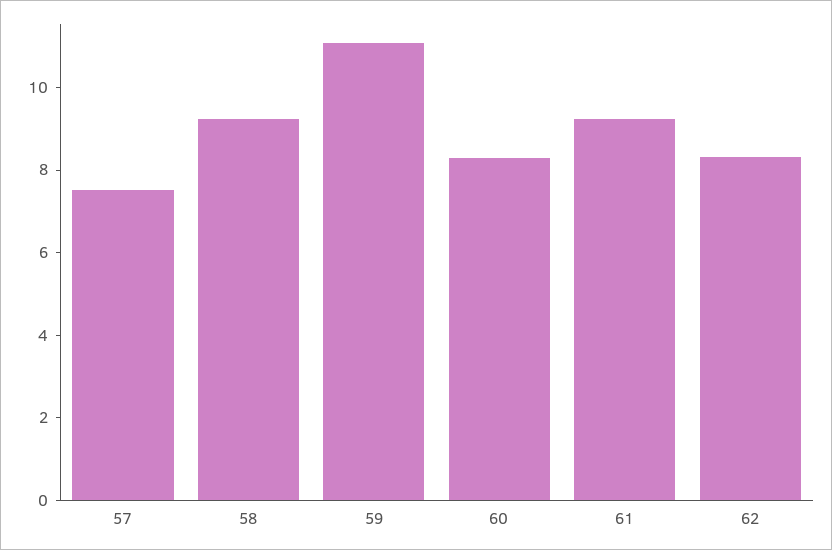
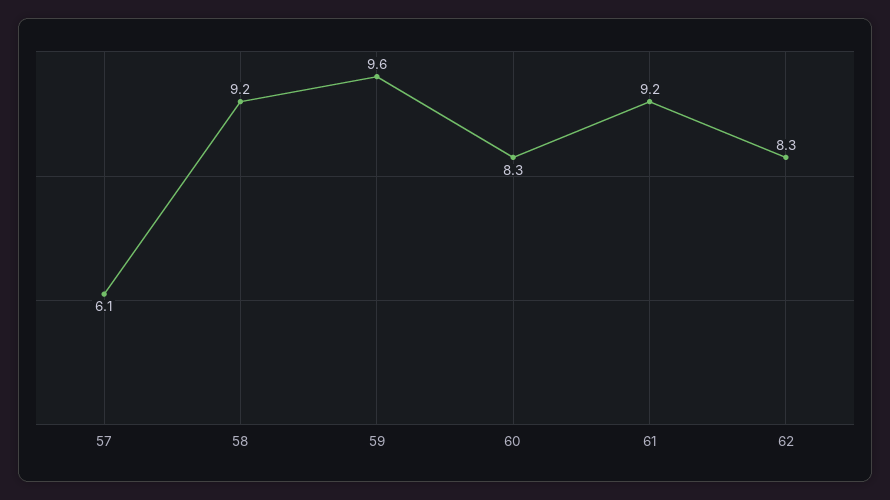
57: 7.5 -> 6.1
59: 11 -> 9.6

